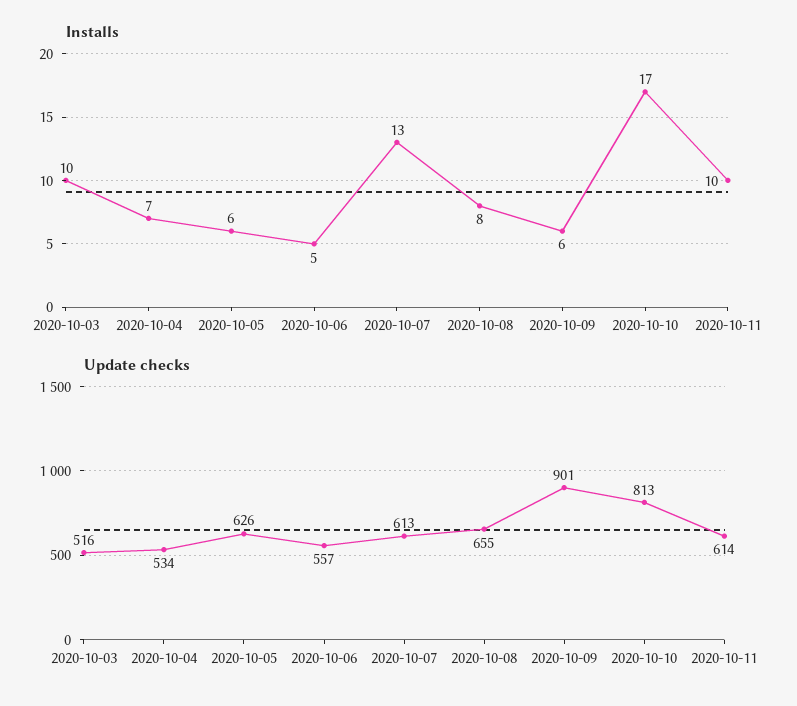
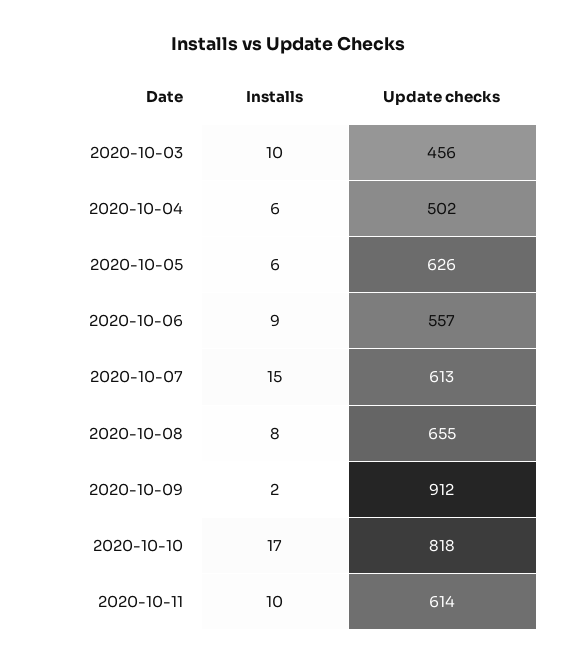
Installs, 2020-10-04: 7 -> 6
Installs, 2020-10-06: 5 -> 9
Installs, 2020-10-07: 13 -> 15
Installs, 2020-10-09: 6 -> 2
Update checks, 2020-10-03: 516 -> 456
Update checks, 2020-10-04: 534 -> 502
Update checks, 2020-10-09: 901 -> 912
Update checks, 2020-10-10: 813 -> 818

